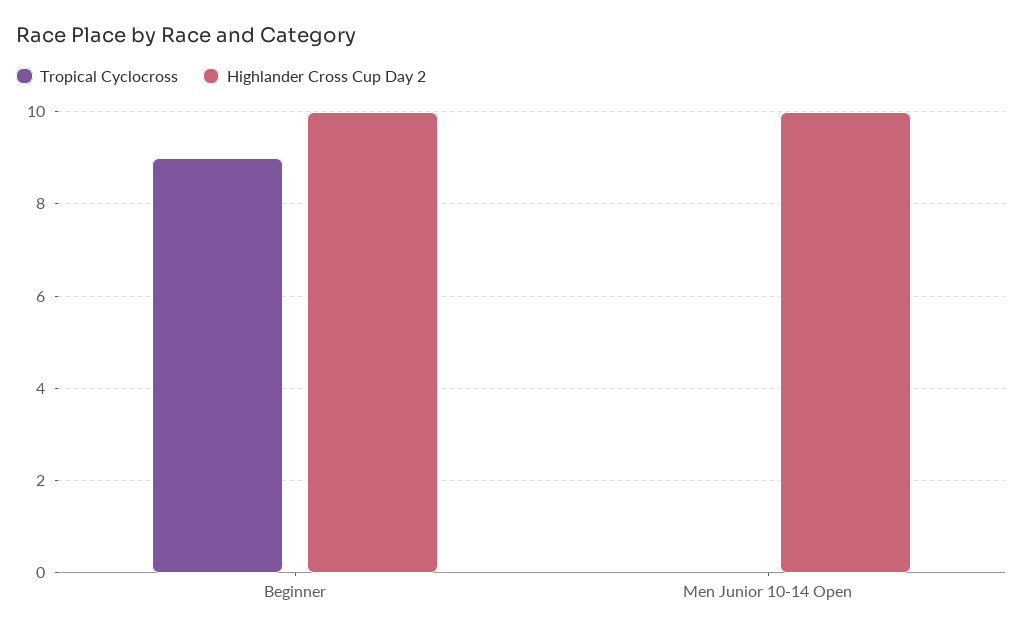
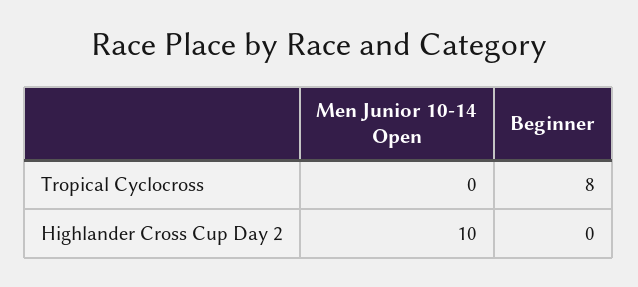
Tropical Cyclocross, Beginner: 9 -> 8
Highlander Cross Cup Day 2, Beginner: 10 -> 0

